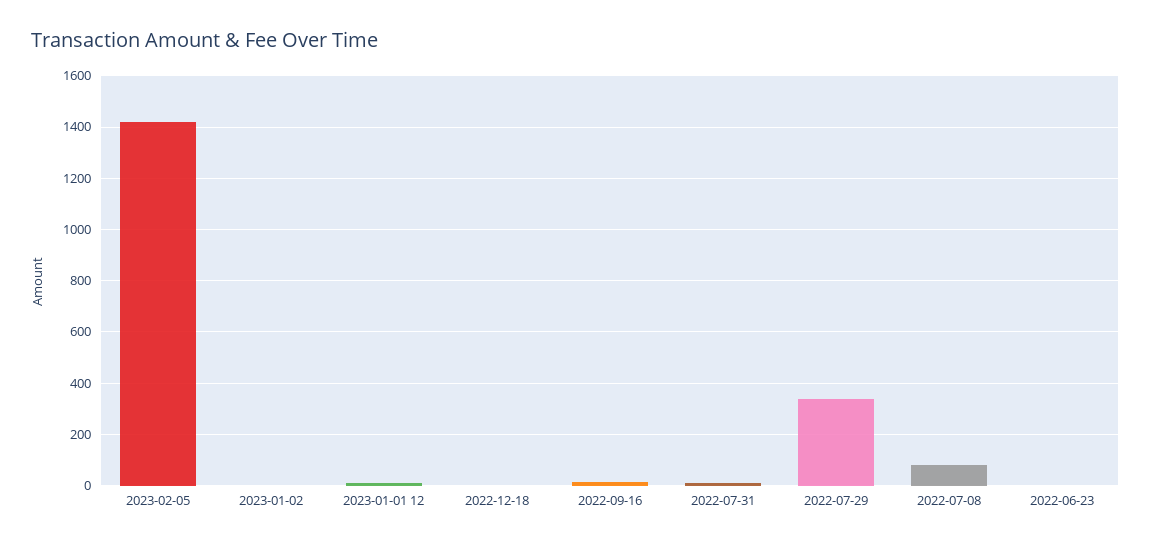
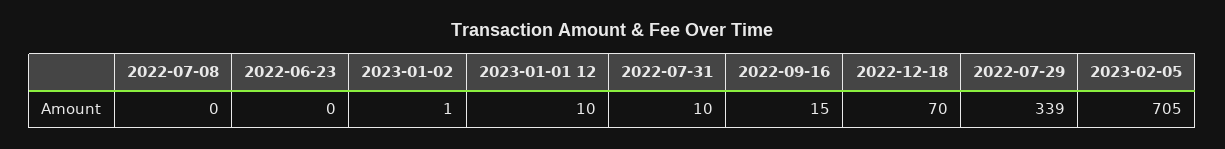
2023-02-05: 1425 -> 705
2022-12-18: 0 -> 70
2022-07-08: 75 -> 0

